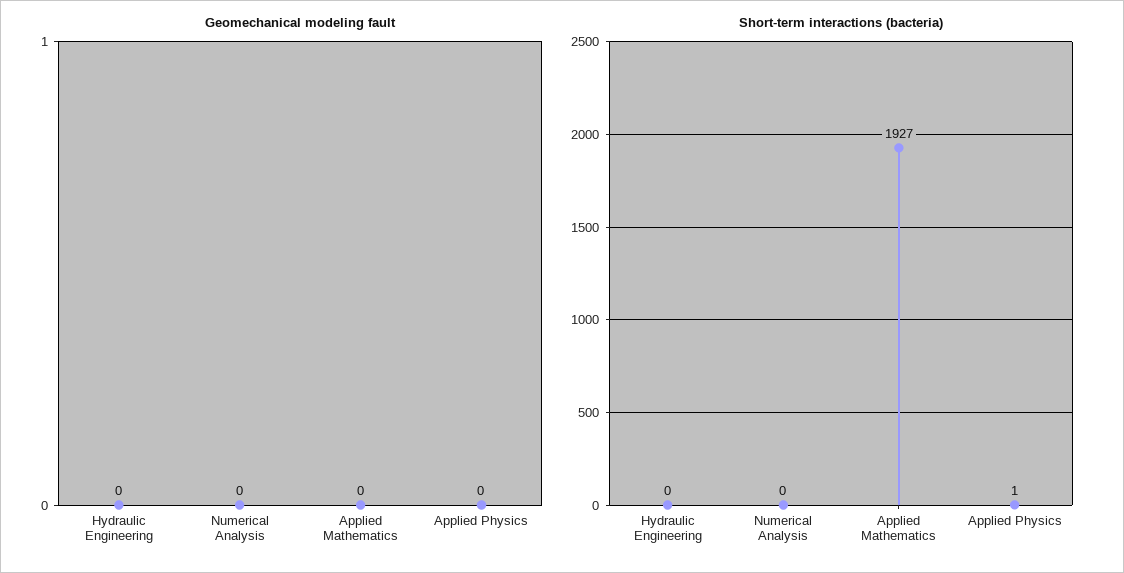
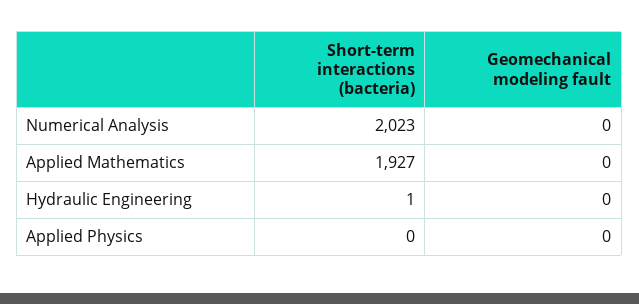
Short-term interactions (bacteria), Hydraulic Engineering: 0 -> 1
Short-term interactions (bacteria), Numerical Analysis: 0 -> 2023
Short-term interactions (bacteria), Applied Physics: 1 -> 0

